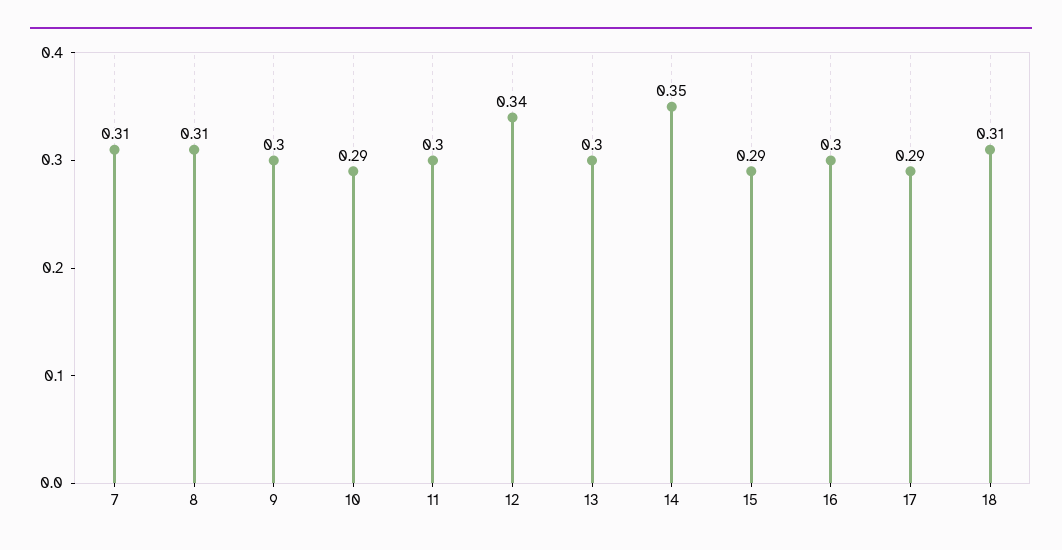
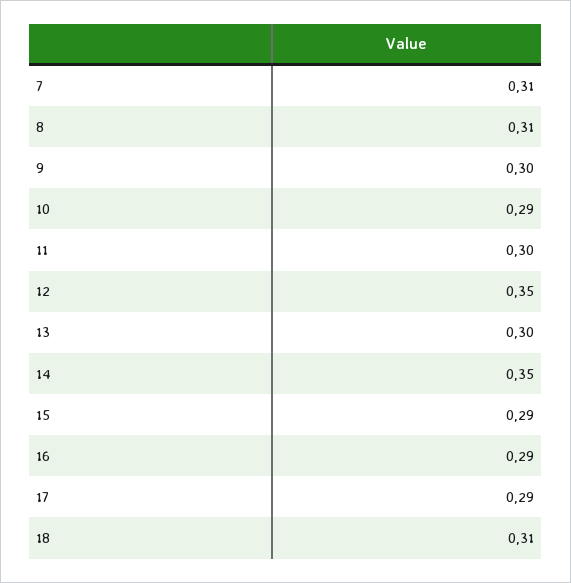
12: 0.34 -> 0.35
16: 0.3 -> 0.29

